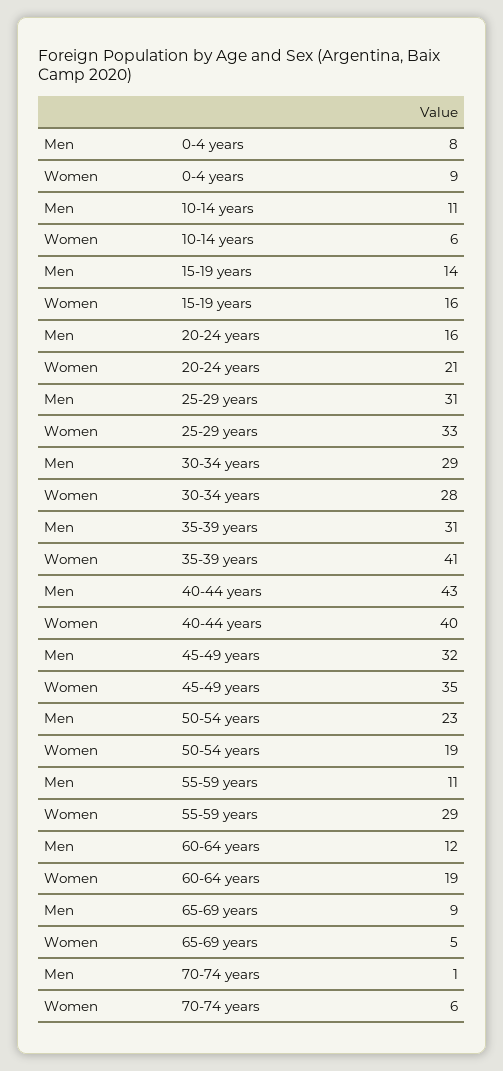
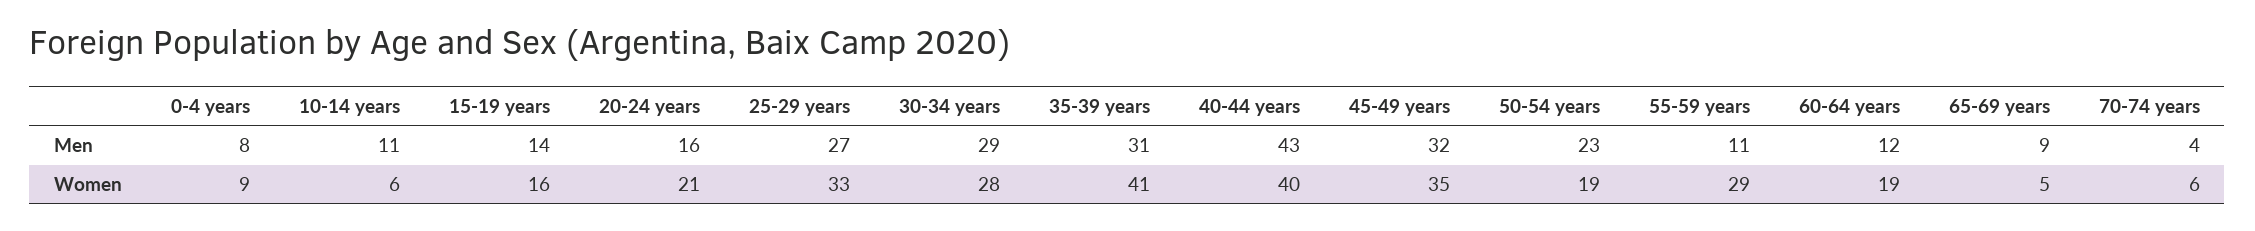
Men, 25-29 years: 31 -> 27
Men, 70-74 years: 1 -> 4

